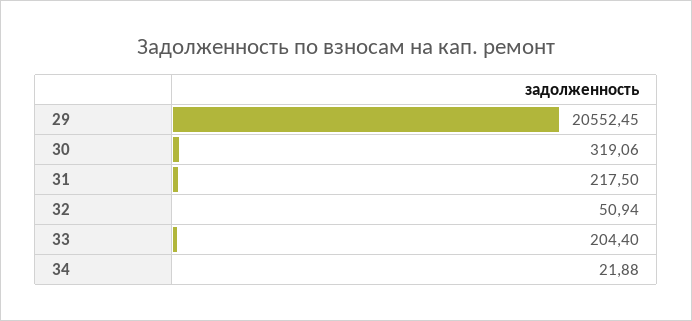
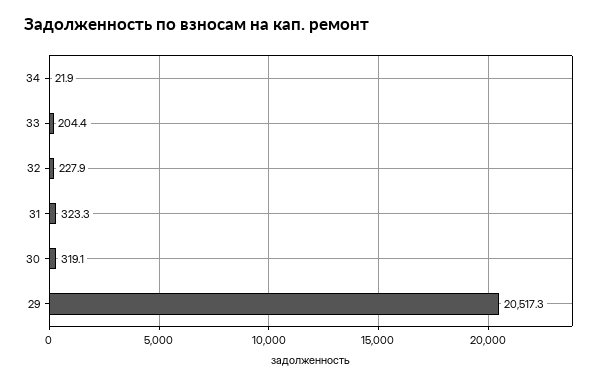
29: 20552.45 -> 20517.3
31: 217.5 -> 323.3
32: 50.94 -> 227.9

